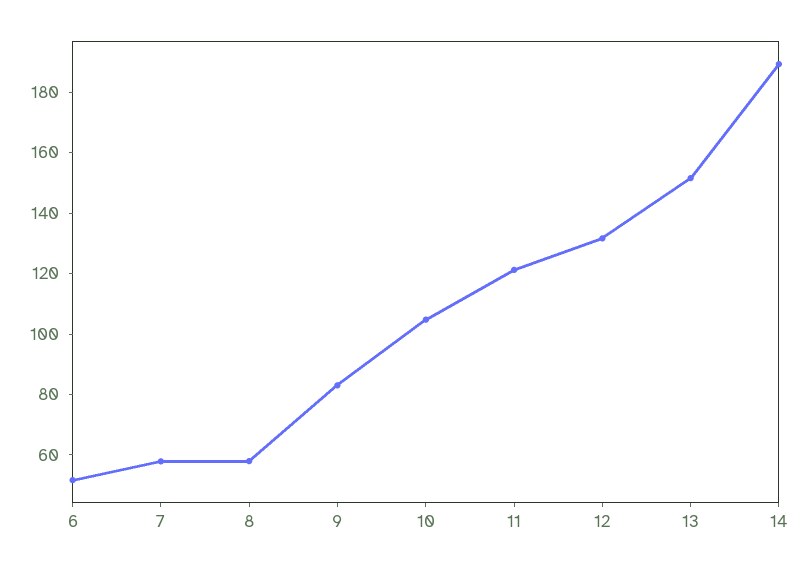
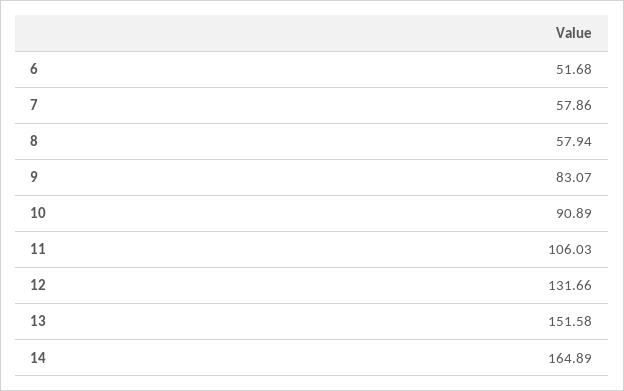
10: 105 -> 90.89
11: 120 -> 106.03
14: 190 -> 164.89

